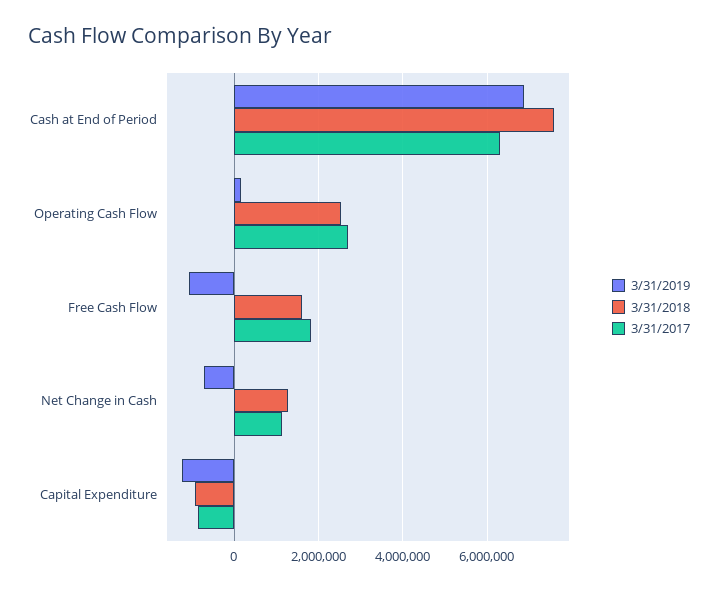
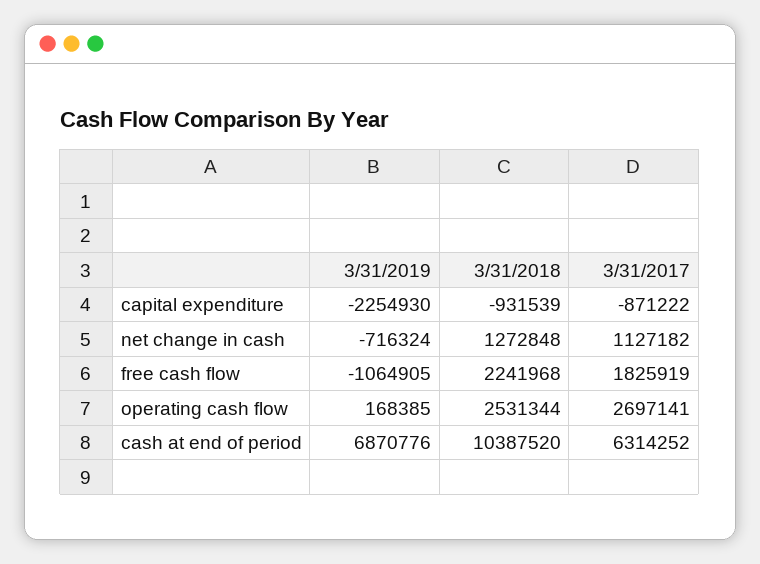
3/31/2018, Cash at End of Period: 7600000 -> 10387520
3/31/2018, Free Cash Flow: 1600000 -> 2241968
3/31/2019, Capital Expenditure: -1200000 -> -2254930

